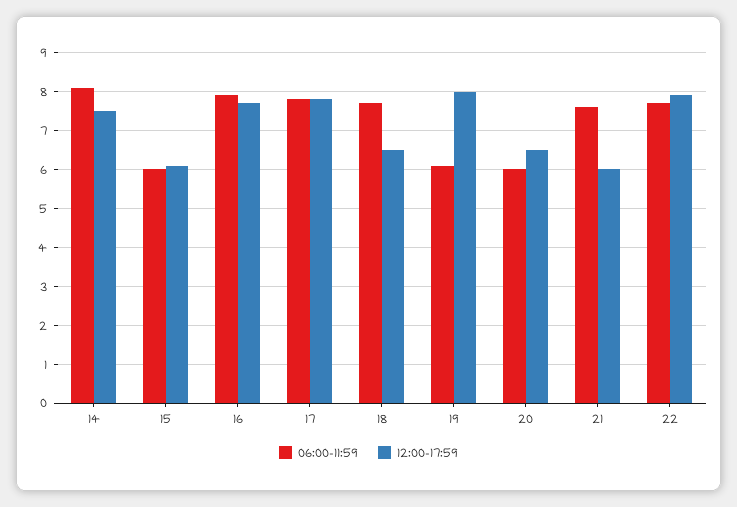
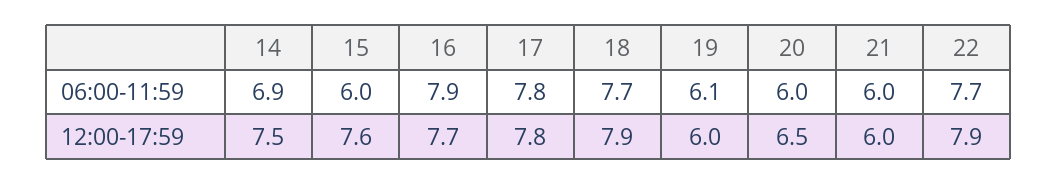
06:00-11:59, 14: 8 -> 6.9
12:00-17:59, 15: 6 -> 7.6
12:00-17:59, 18: 6.5 -> 7.9
12:00-17:59, 19: 8 -> 6
06:00-11:59, 21: 7.5 -> 6

